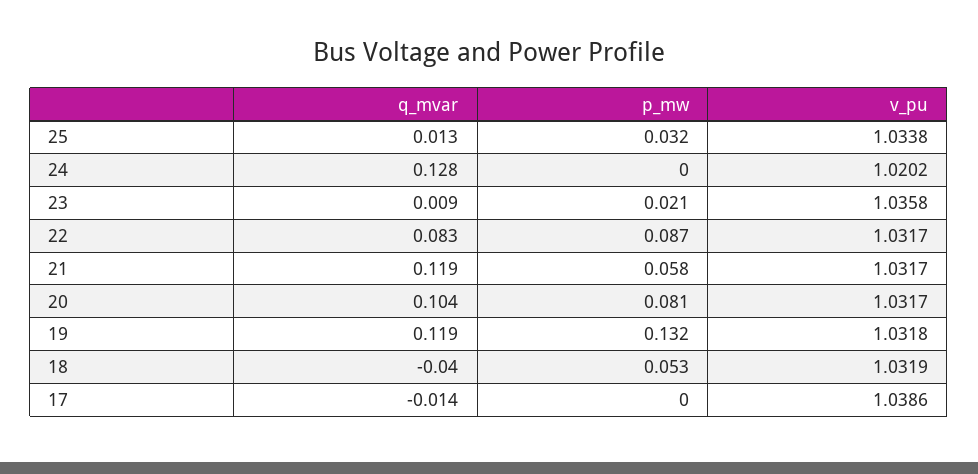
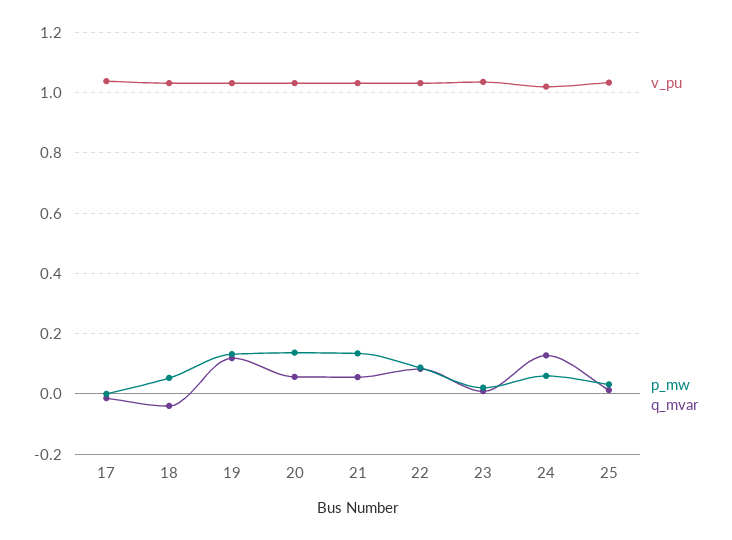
p_mw, 24: 0 -> 0.06
q_mvar, 21: 0.119 -> 0.06
p_mw, 21: 0.058 -> 0.14
q_mvar, 20: 0.104 -> 0.06
p_mw, 20: 0.081 -> 0.14

